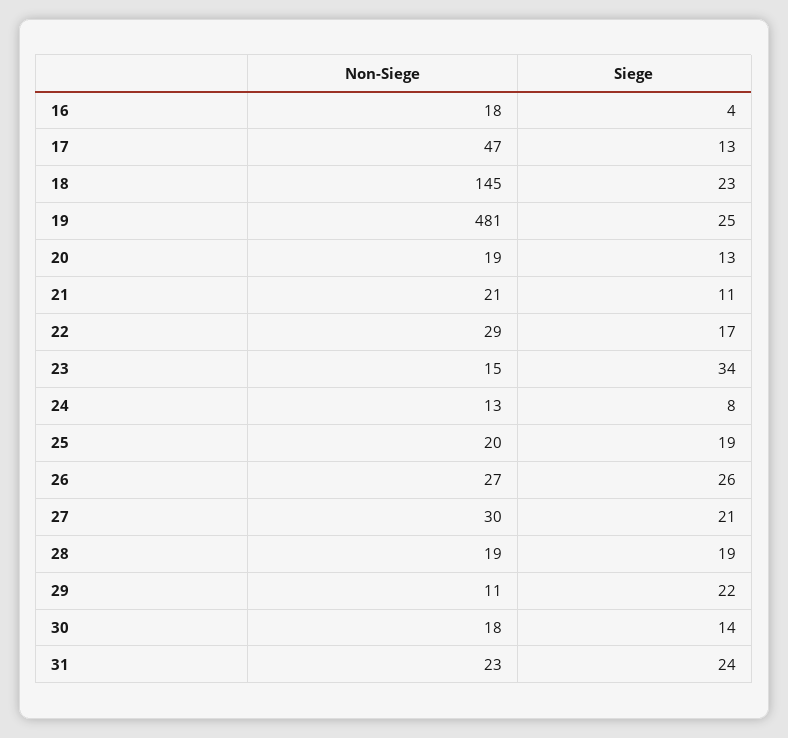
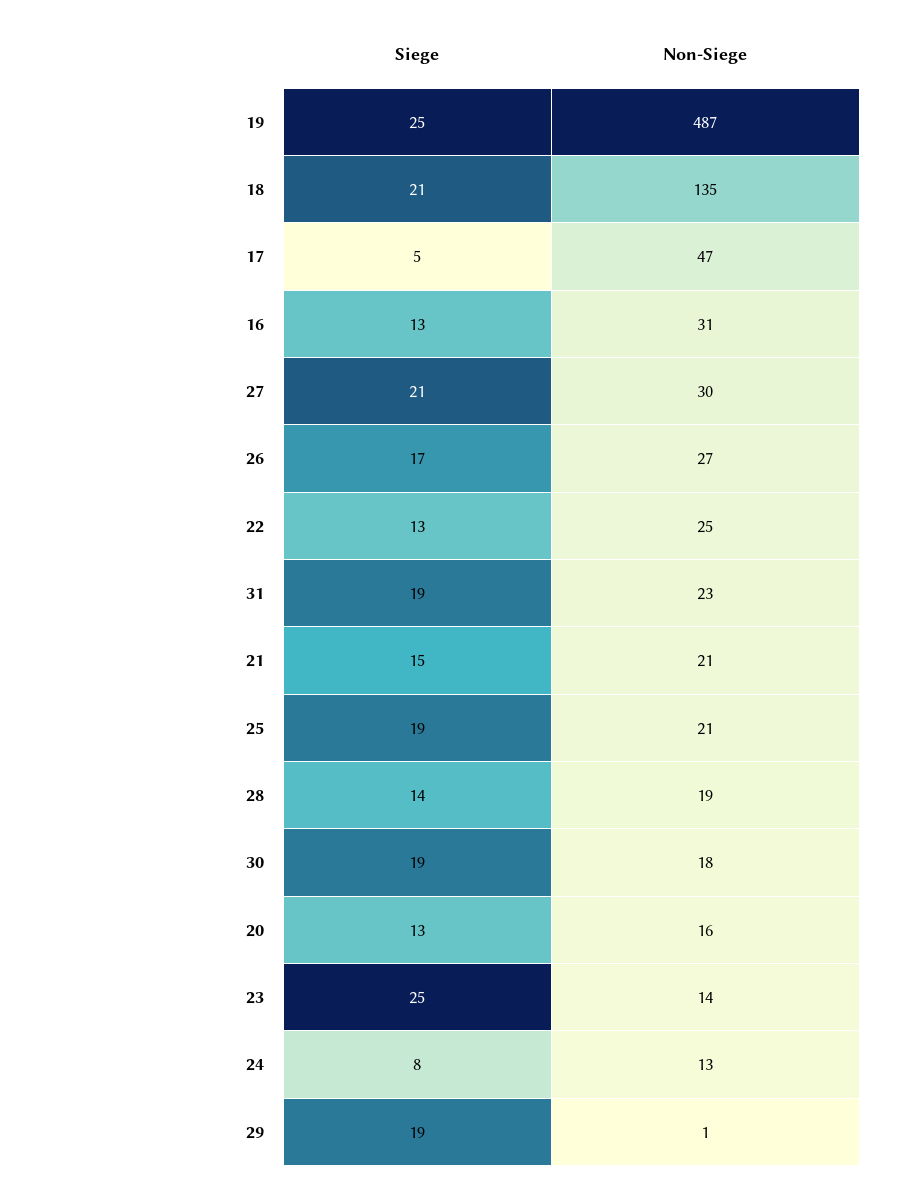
Non-Siege, 16: 18 -> 31
Siege, 16: 4 -> 13
Siege, 17: 13 -> 5
Non-Siege, 18: 145 -> 135
Siege, 18: 23 -> 21
Non-Siege, 19: 481 -> 487
Non-Siege, 20: 19 -> 16
Siege, 21: 11 -> 15
Non-Siege, 22: 29 -> 25
Siege, 22: 17 -> 13
Non-Siege, 23: 15 -> 14
Siege, 23: 34 -> 25
Non-Siege, 25: 20 -> 21
Siege, 26: 26 -> 17
Siege, 28: 19 -> 14
Non-Siege, 29: 11 -> 1
Siege, 29: 22 -> 19
Siege, 30: 14 -> 19
Siege, 31: 24 -> 19

